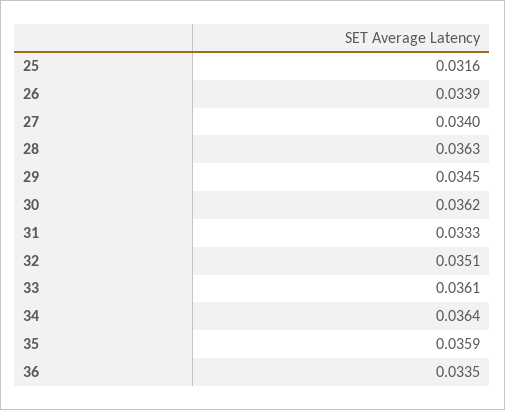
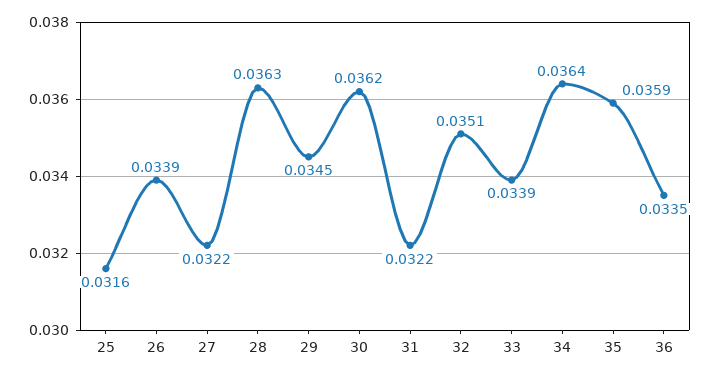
27: 0.034 -> 0.0322
31: 0.0333 -> 0.0322
33: 0.0361 -> 0.0339

